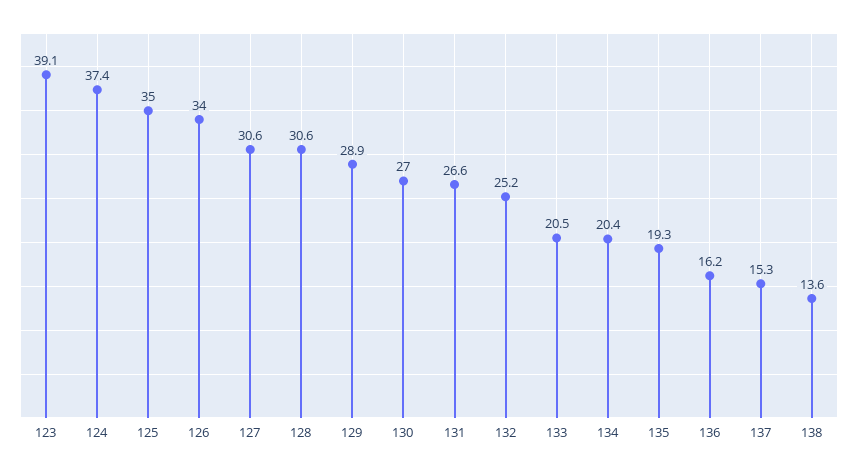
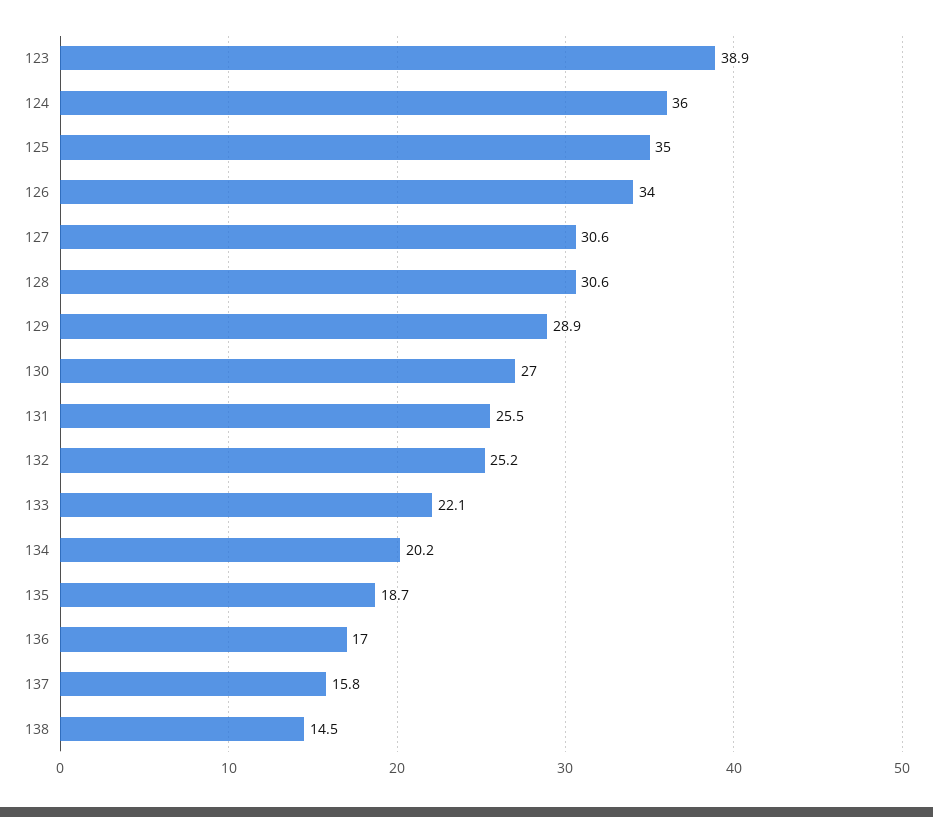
123: 39.1 -> 38.9
124: 37.4 -> 36
131: 26.6 -> 25.5
133: 20.5 -> 22.1
134: 20.4 -> 20.2
135: 19.3 -> 18.7
136: 16.2 -> 17
137: 15.3 -> 15.8
138: 13.6 -> 14.5

